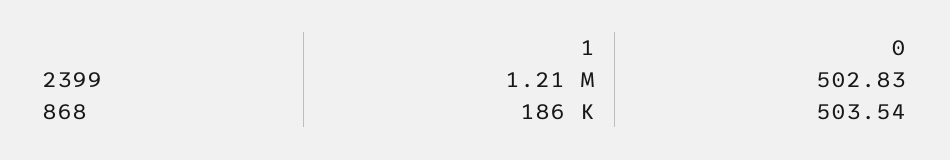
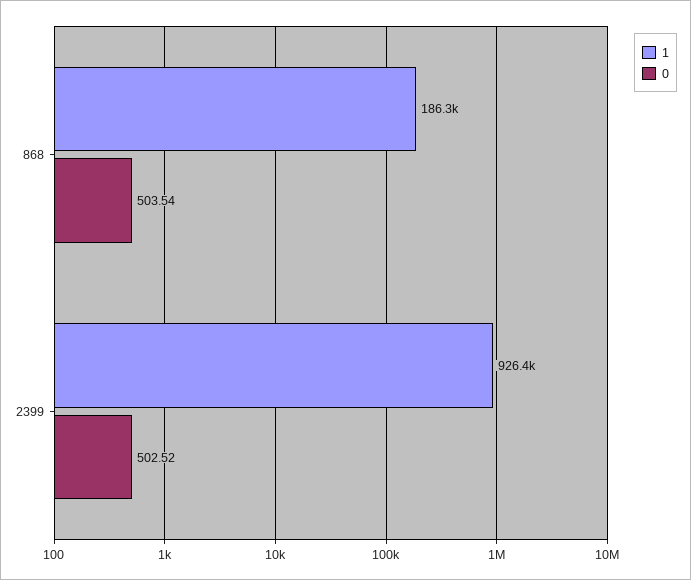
1, 2399: 1210000 -> 926400
0, 2399: 502.83 -> 502.52

